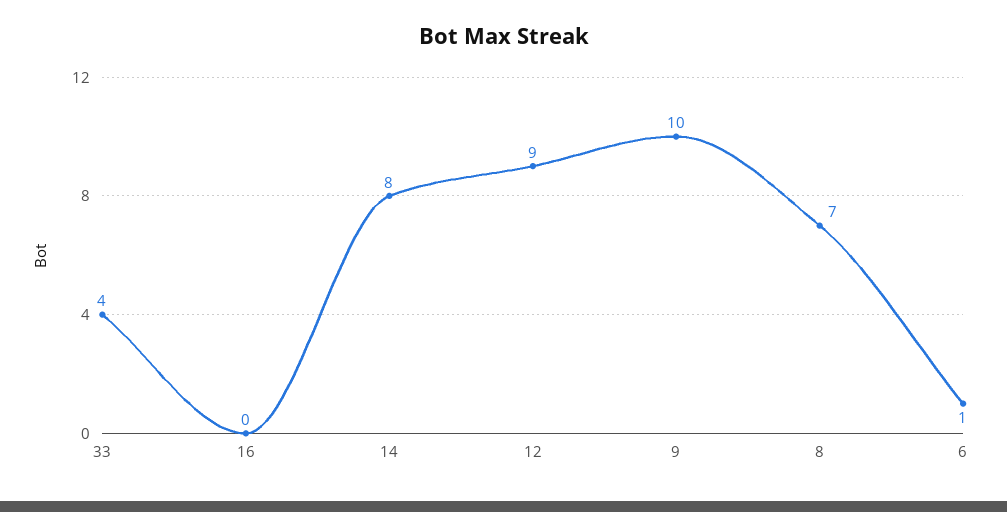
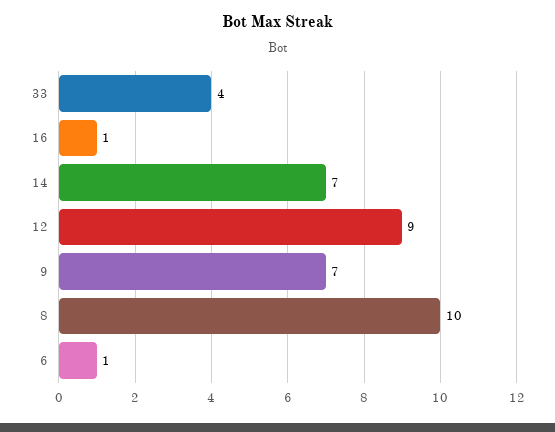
16: 0 -> 1
14: 8 -> 7
9: 10 -> 7
8: 7 -> 10

